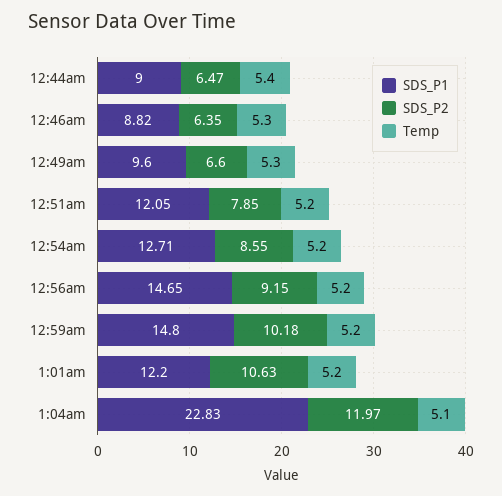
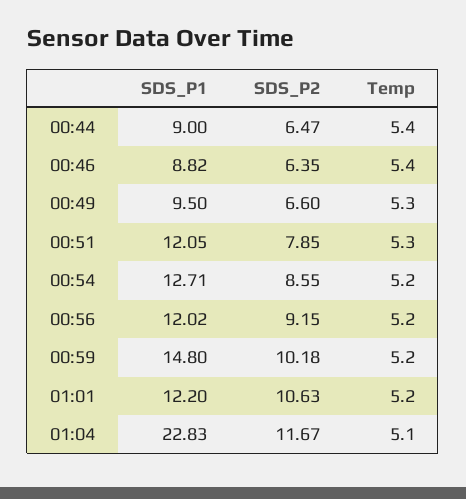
Temp, 12:46am: 5.3 -> 5.4
SDS_P1, 12:49am: 9.6 -> 9.5
Temp, 12:51am: 5.2 -> 5.3
SDS_P1, 12:56am: 14.65 -> 12.02
SDS_P2, 1:04am: 11.97 -> 11.67

